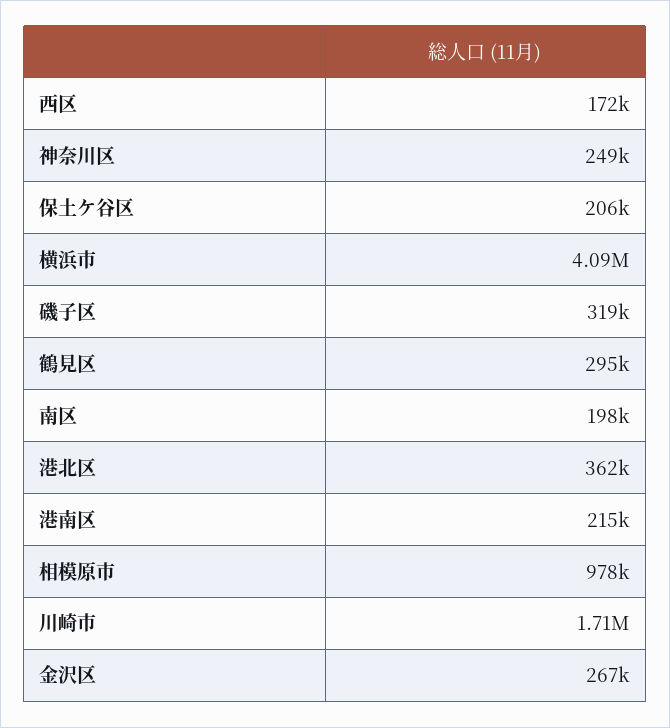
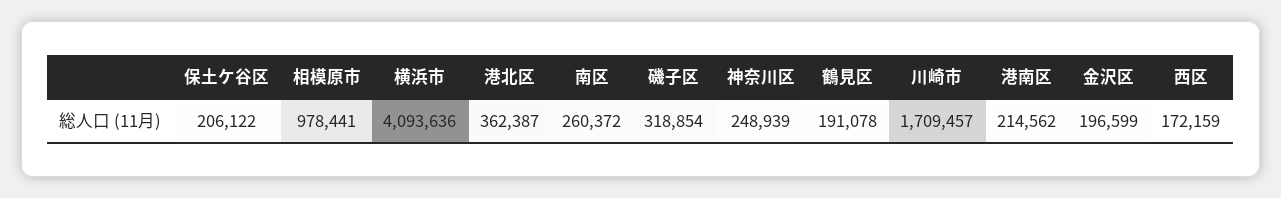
鶴見区: 295000 -> 191078
南区: 198000 -> 260372
金沢区: 267000 -> 196599

